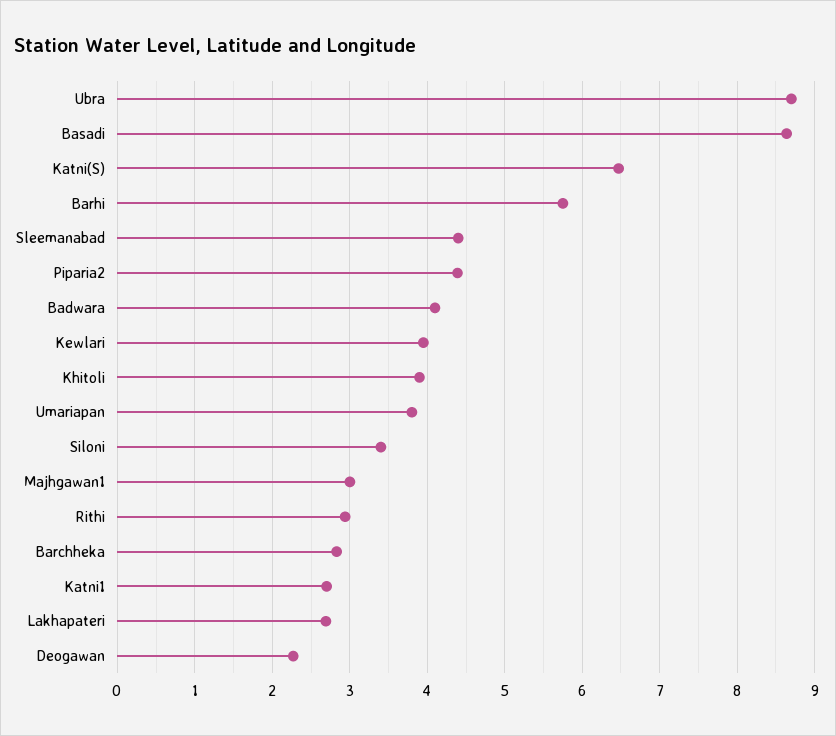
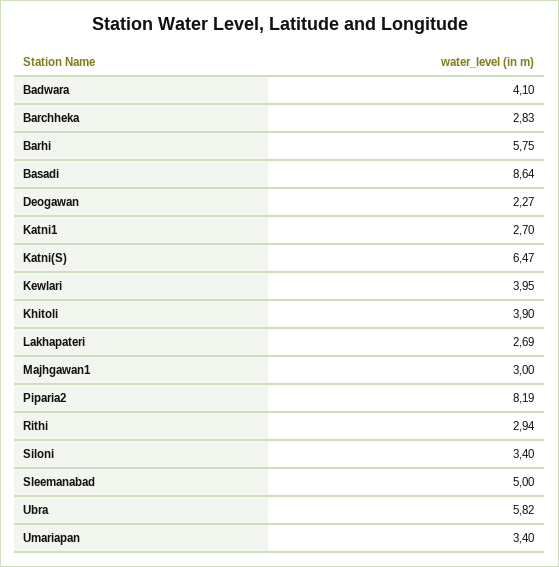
Ubra: 8.7 -> 5.82
Sleemanabad: 4.4 -> 5
Piparia2: 4.4 -> 8.19
Umariapan: 3.8 -> 3.4

